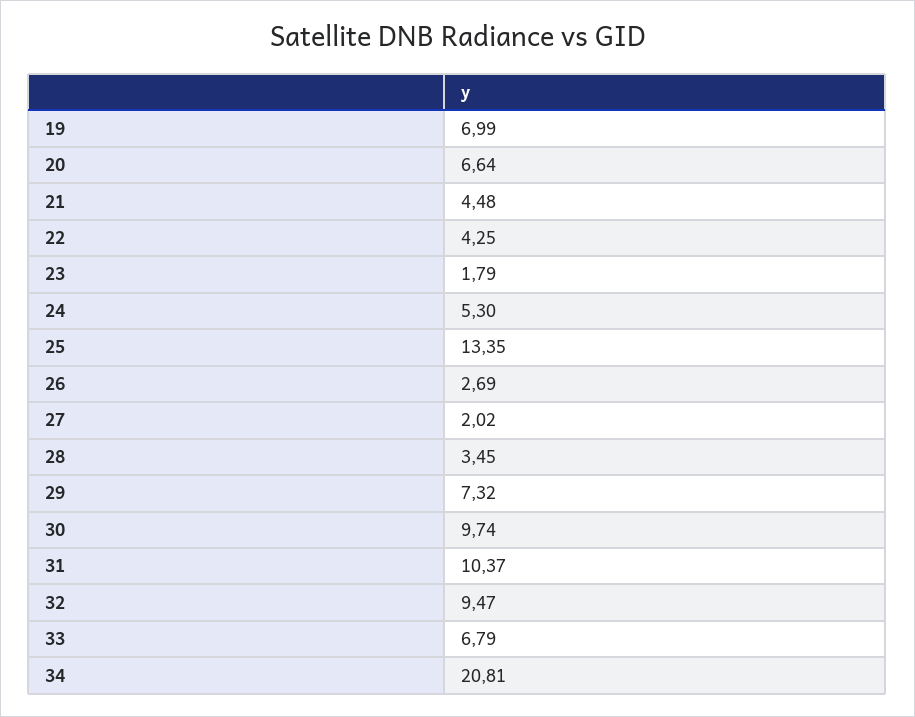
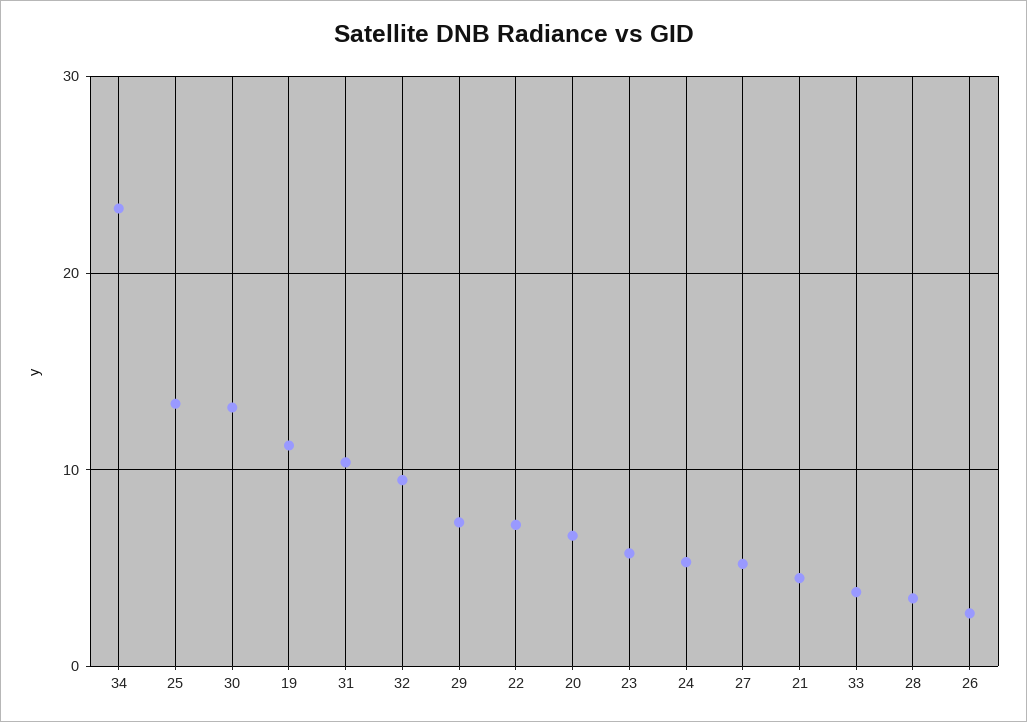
19: 6.99 -> 11
22: 4.25 -> 7
23: 1.79 -> 6
27: 2.02 -> 5
30: 9.74 -> 13
33: 6.79 -> 4
34: 20.81 -> 23

